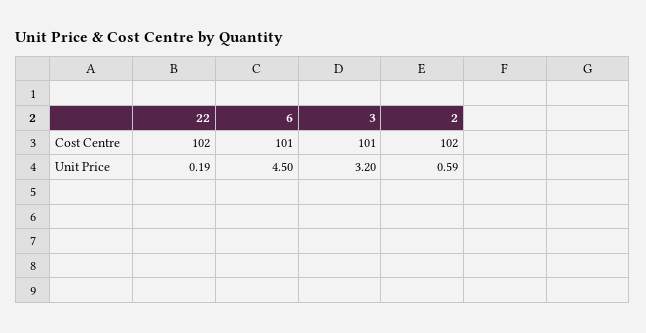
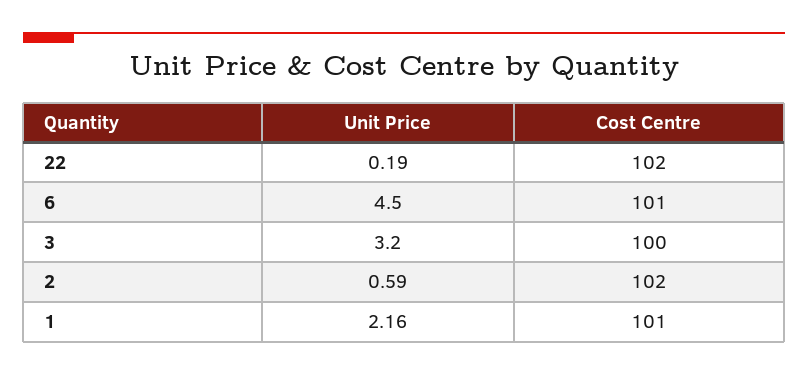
3, Cost Centre: 101 -> 100
1, Unit Price: none -> 2.16
1, Cost Centre: none -> 101

